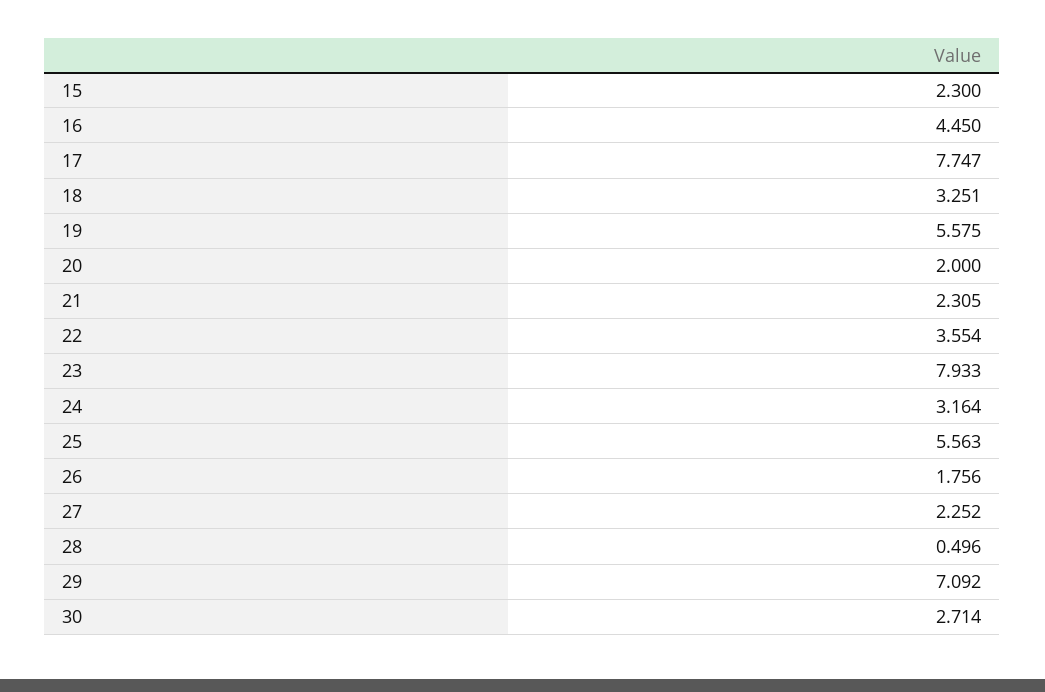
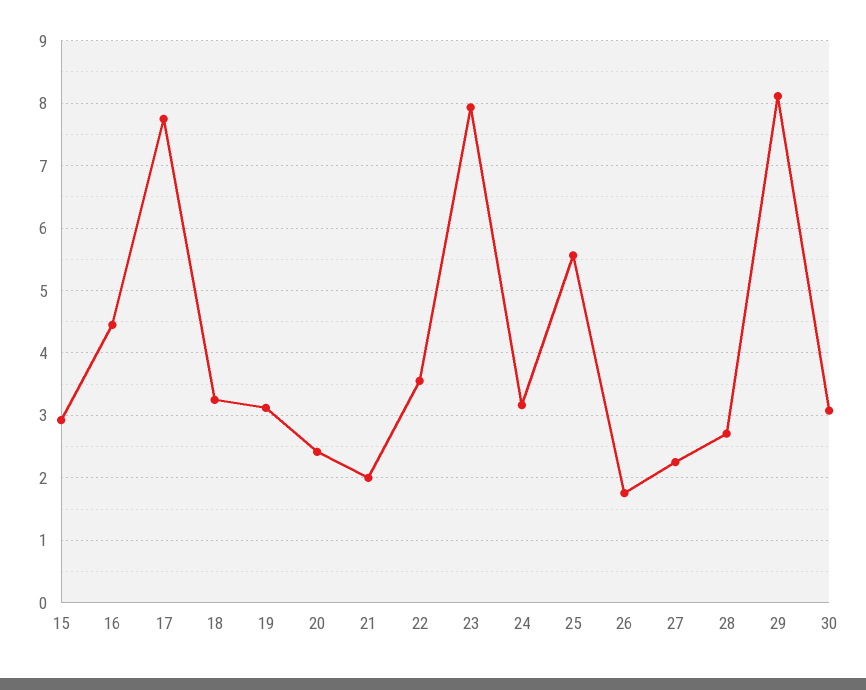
15: 2.3 -> 2.9
19: 5.575 -> 3.1
20: 2 -> 2.4
21: 2.305 -> 2
28: 0.496 -> 2.7
29: 7.092 -> 8.1
30: 2.714 -> 3.1

